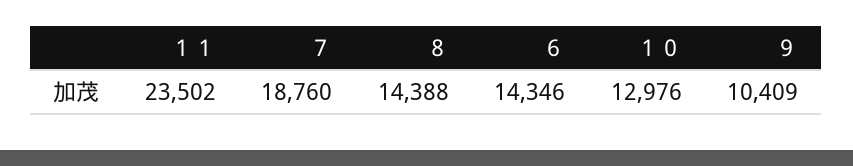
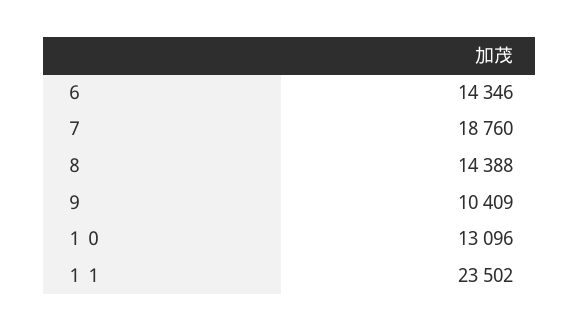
１０: 12976 -> 13096

